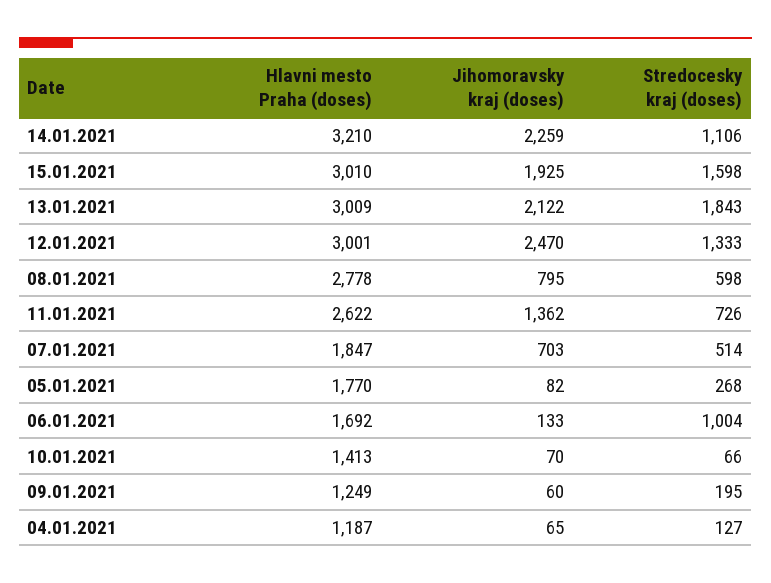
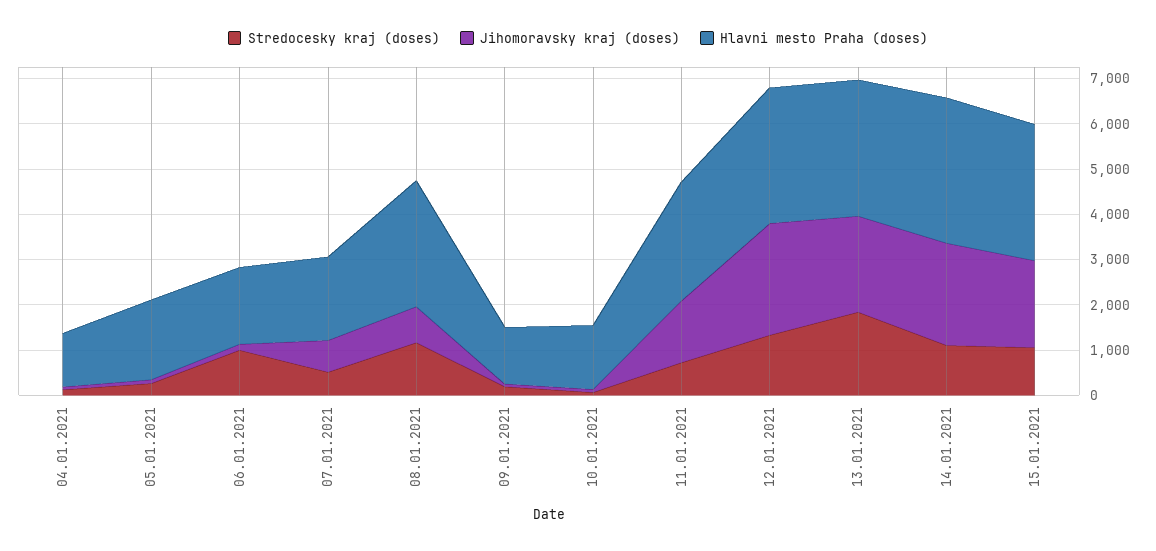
Stredocesky kraj (doses), 15.01.2021: 1598 -> 1000
Stredocesky kraj (doses), 08.01.2021: 598 -> 1200

